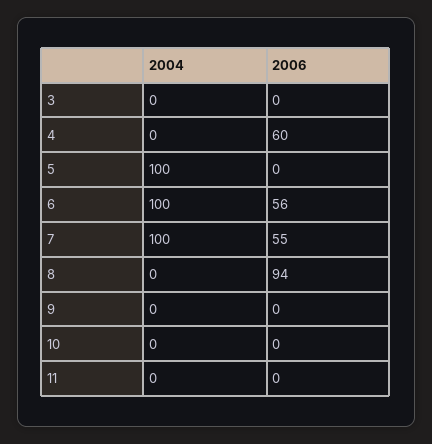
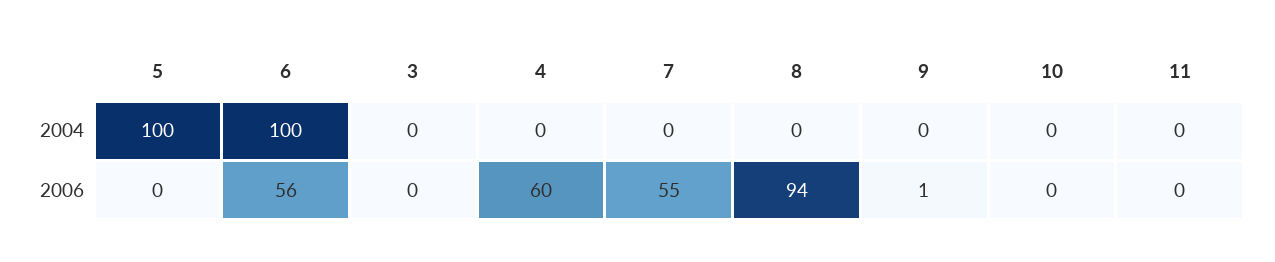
2004, 7: 100 -> 0
2006, 9: 0 -> 1

